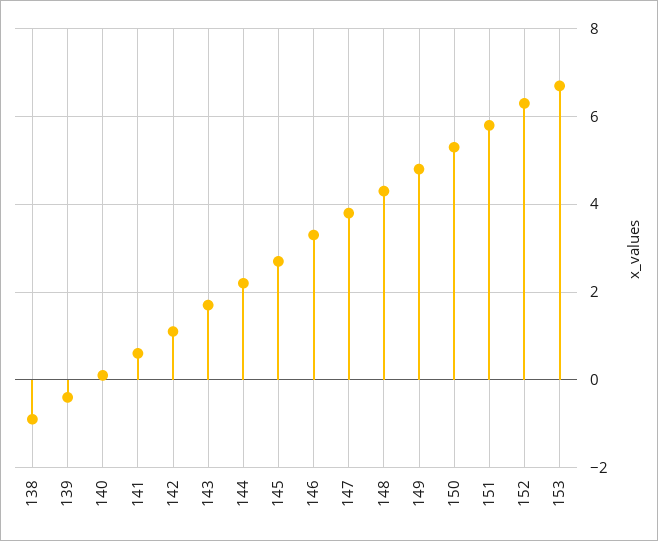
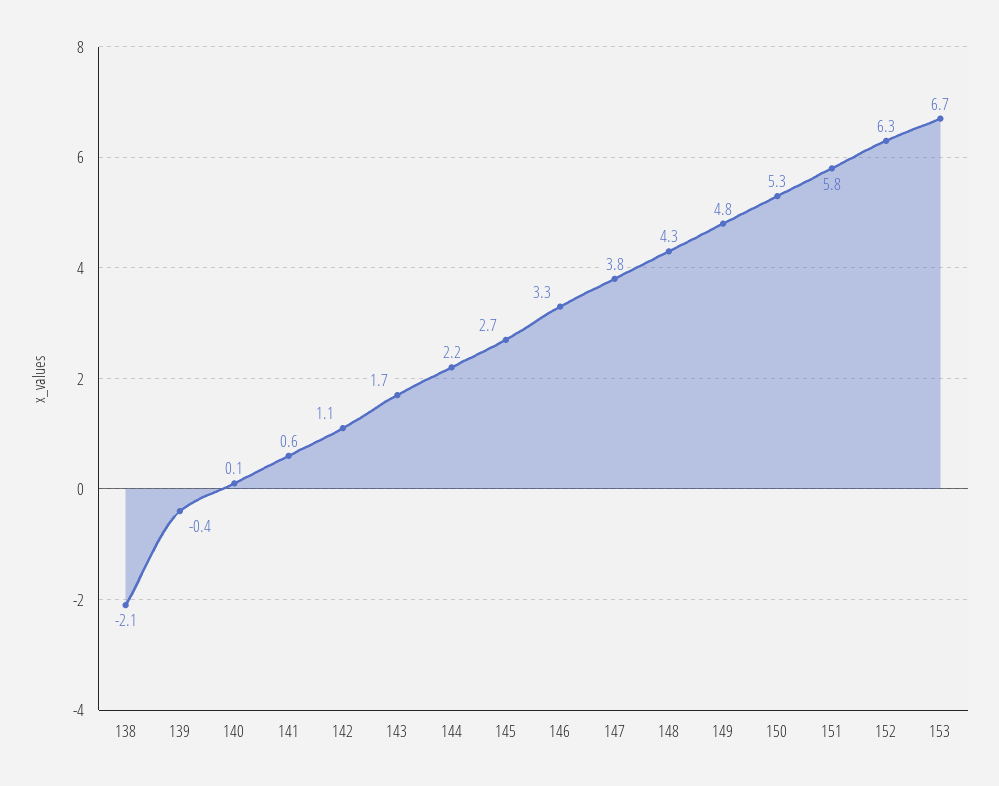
138: -1 -> -2.1

